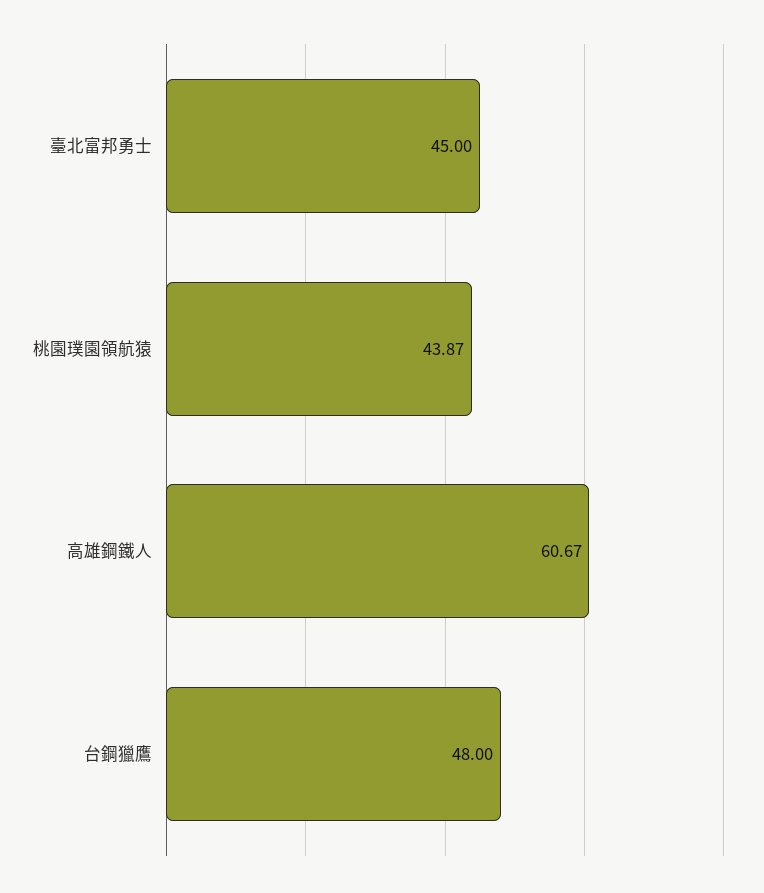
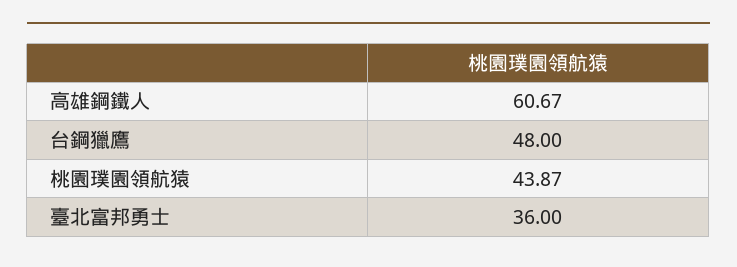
臺北富邦勇士: 45 -> 36

